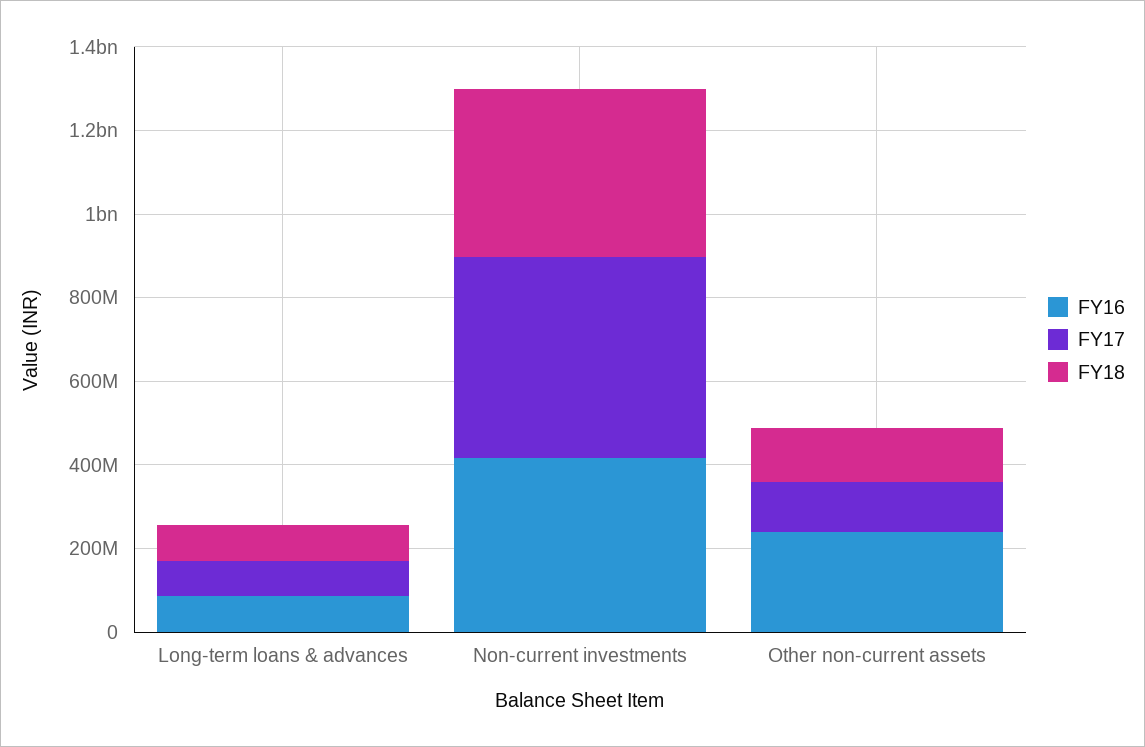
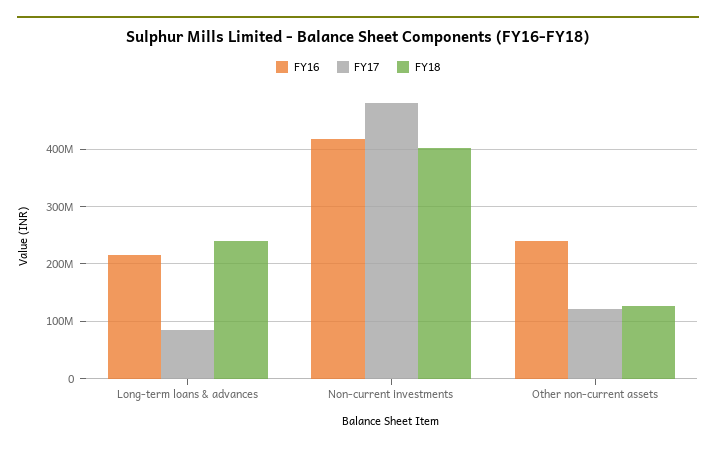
FY16, Long-term loans & advances: 100000000 -> 220000000
FY18, Long-term loans & advances: 100000000 -> 240000000

